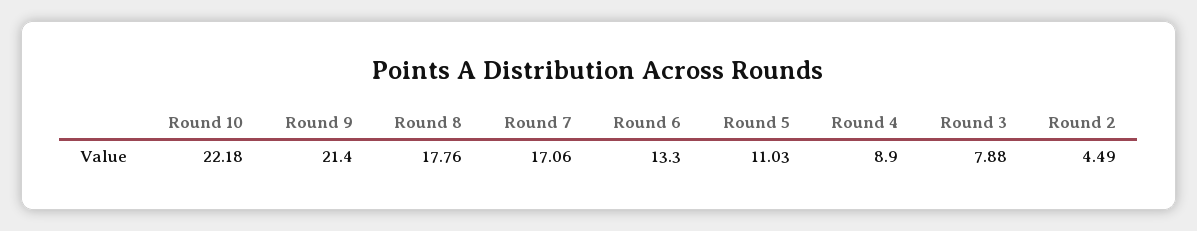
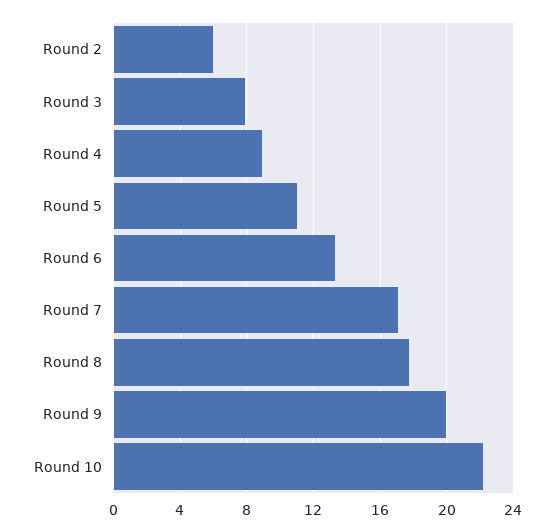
Round 9: 21.4 -> 20
Round 2: 4.49 -> 6

